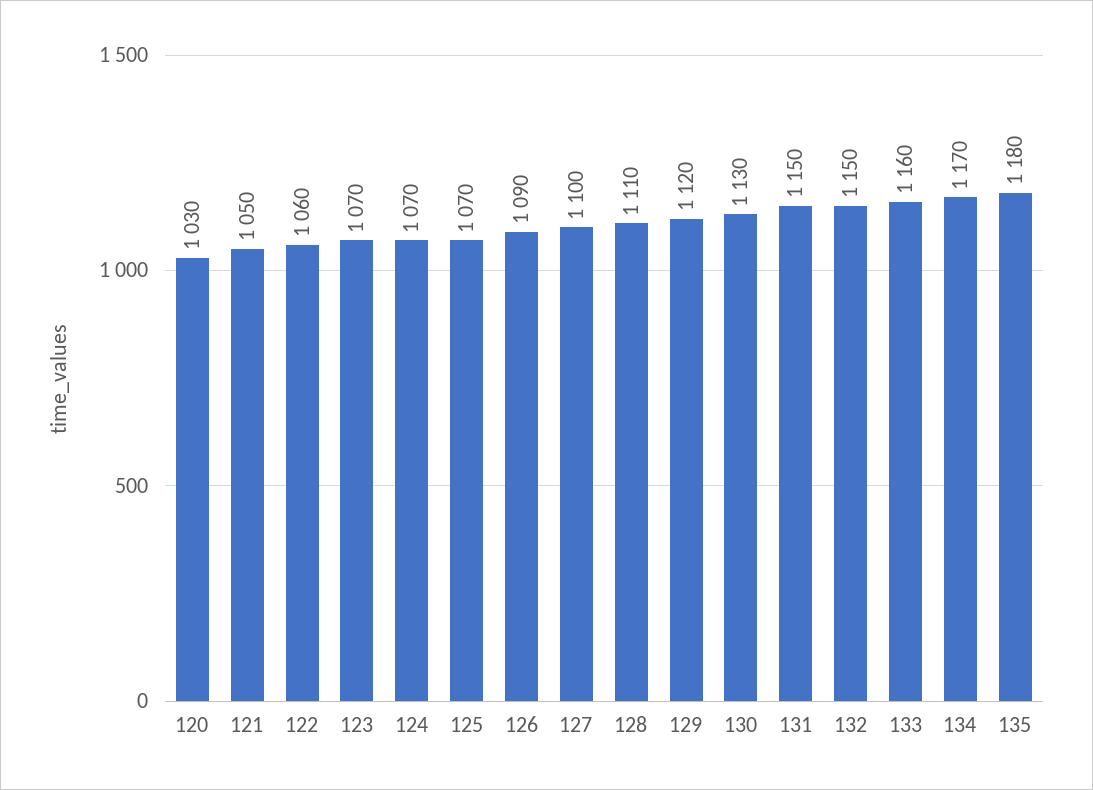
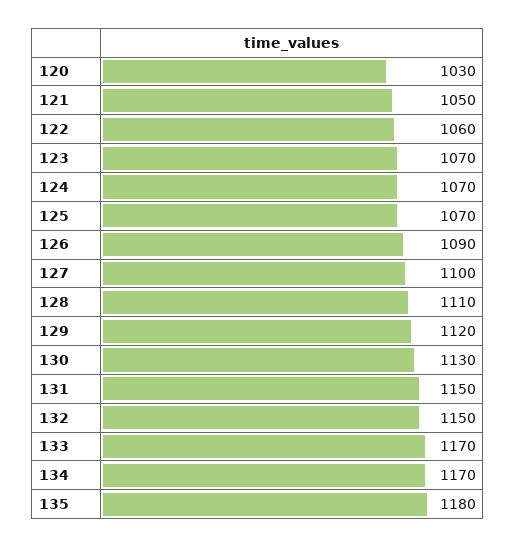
133: 1160 -> 1170

